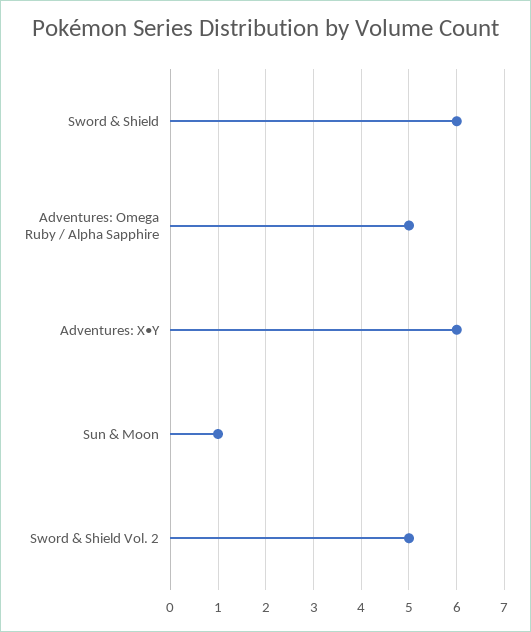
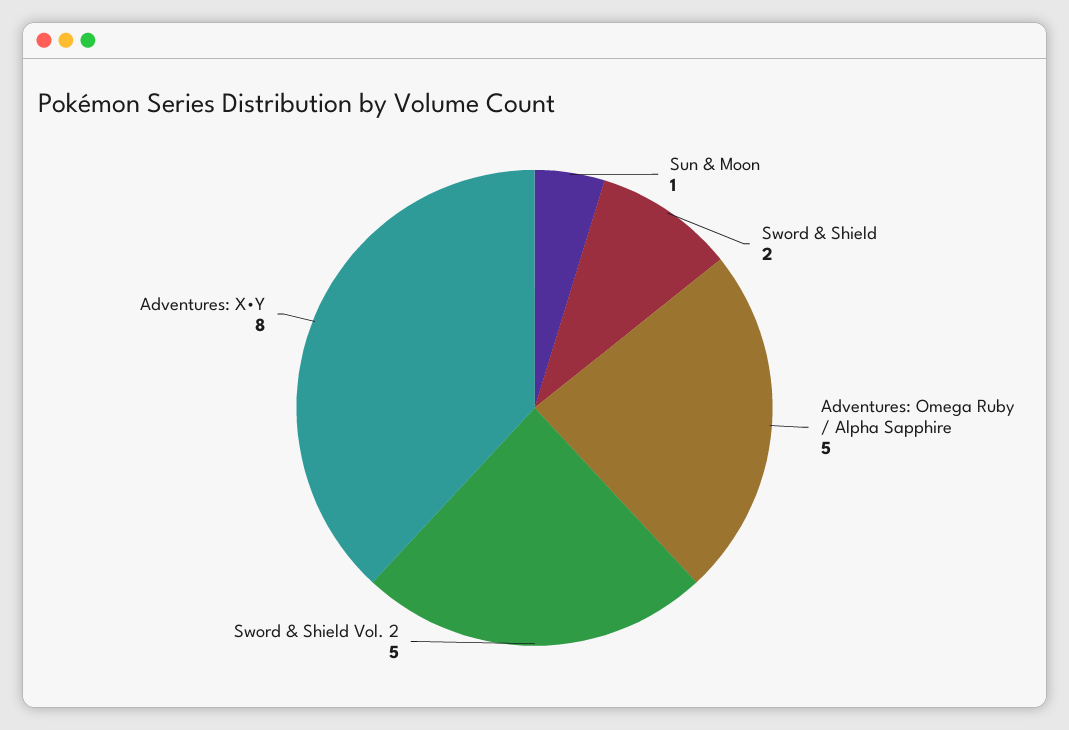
Sword & Shield: 6 -> 2
Adventures: X•Y: 6 -> 8

